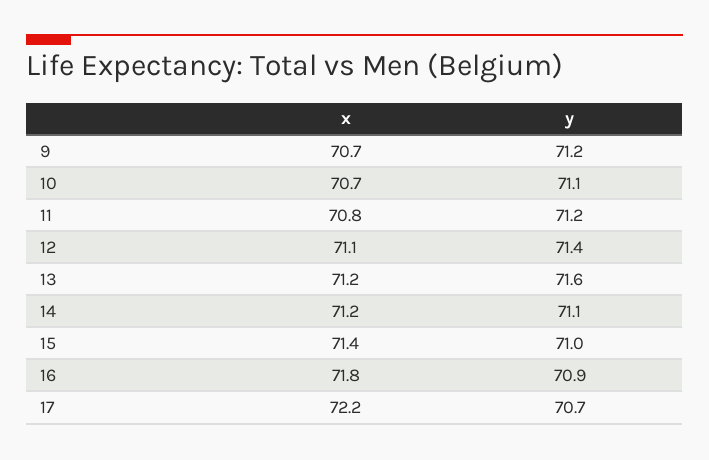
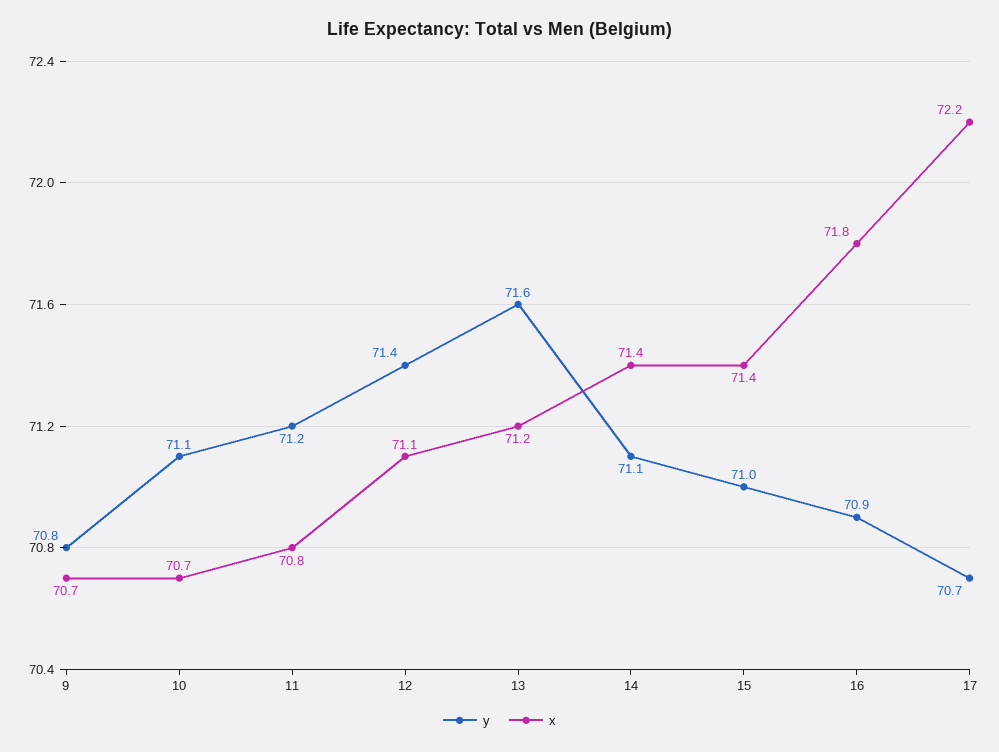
y, 9: 71.2 -> 70.8
x, 14: 71.2 -> 71.4

